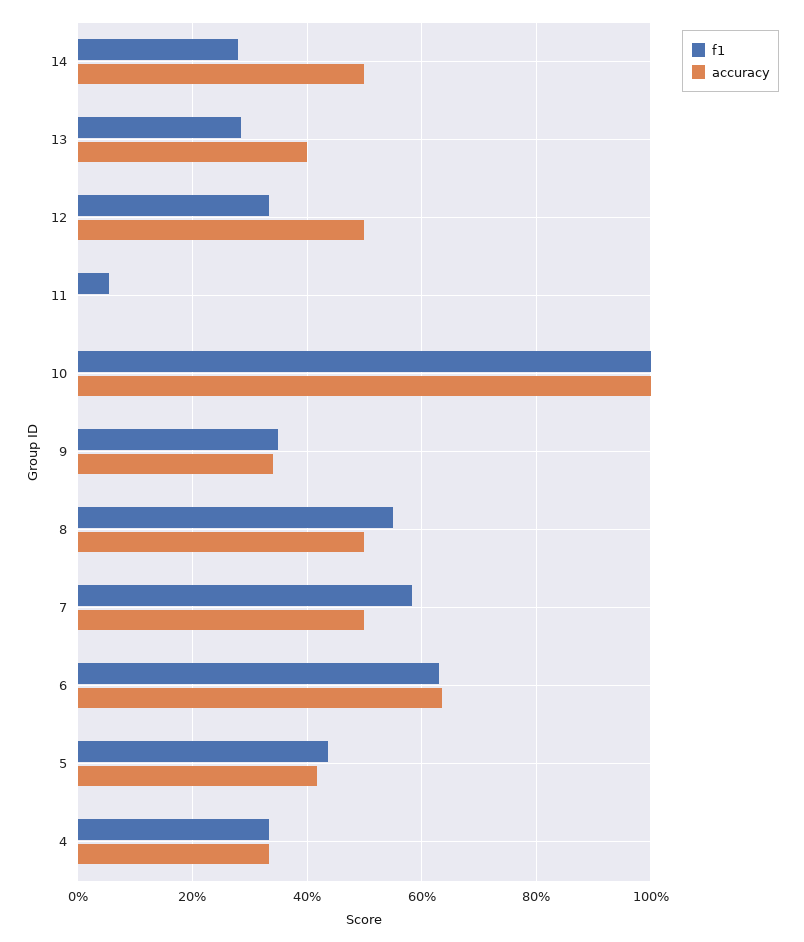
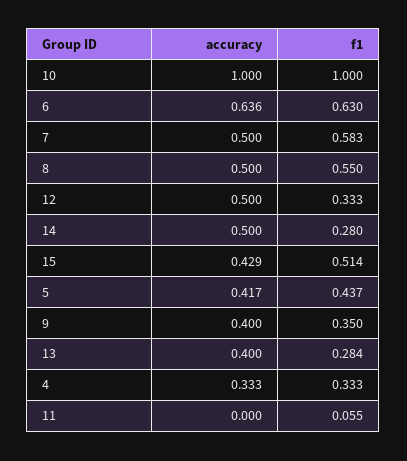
accuracy, 9: 0.34 -> 0.4
accuracy, 15: none -> 0.429
f1, 15: none -> 0.514

